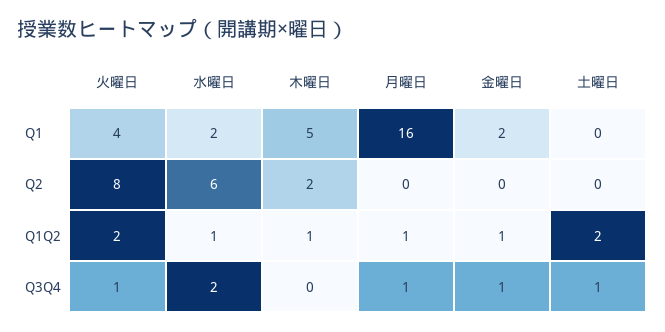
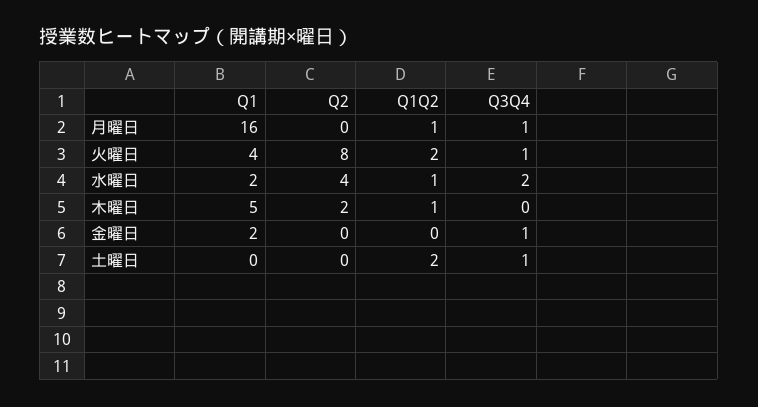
水曜日, Q2: 6 -> 4
金曜日, Q1Q2: 1 -> 0

